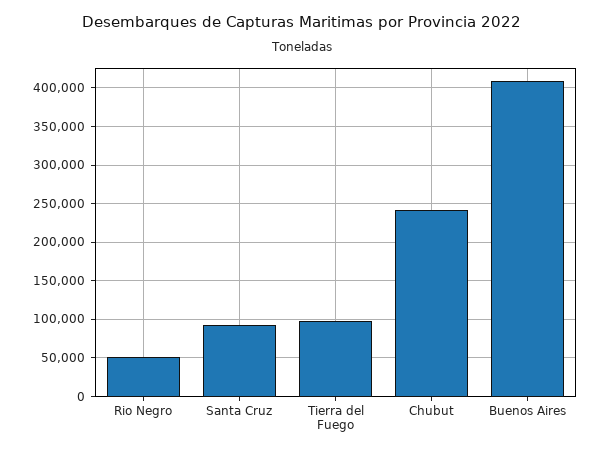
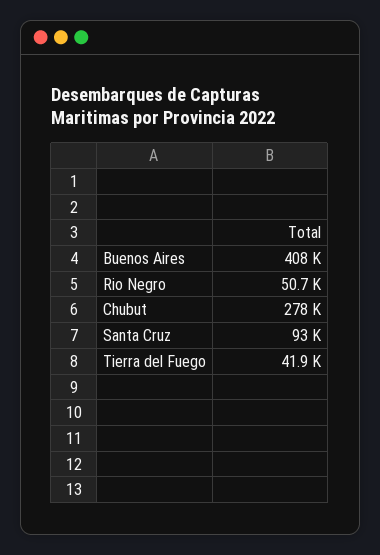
Tierra del Fuego: 100000 -> 41900
Chubut: 240000 -> 278000

